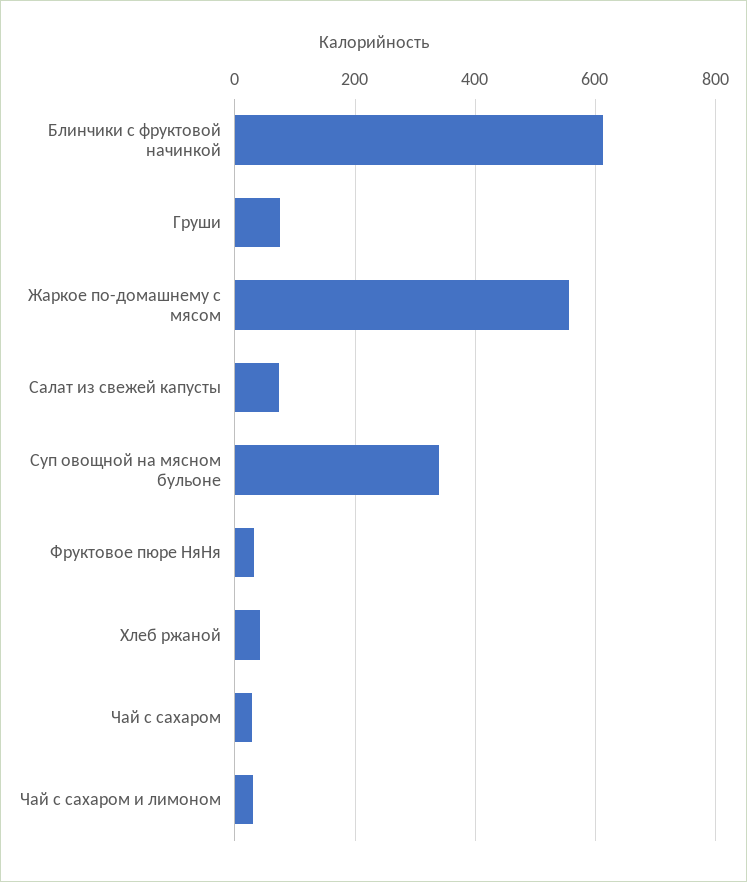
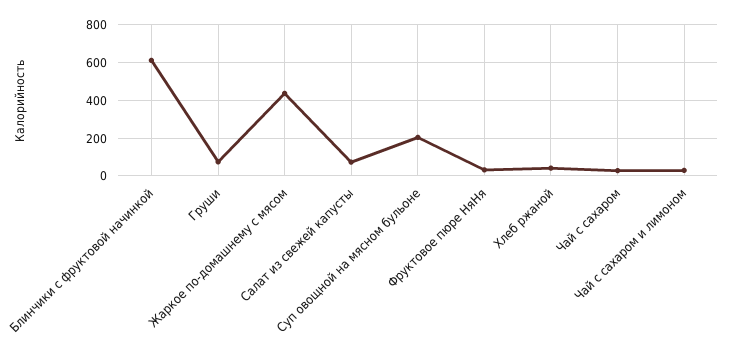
Жаркое по-домашнему с мясом: 560 -> 450
Суп овощной на мясном бульоне: 340 -> 200

